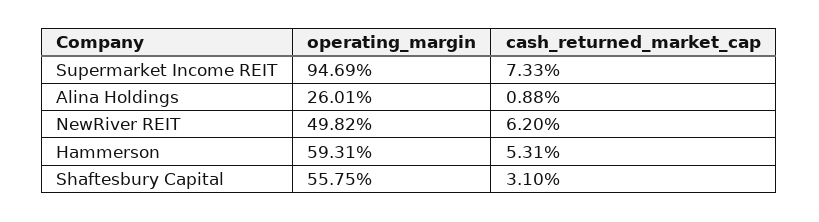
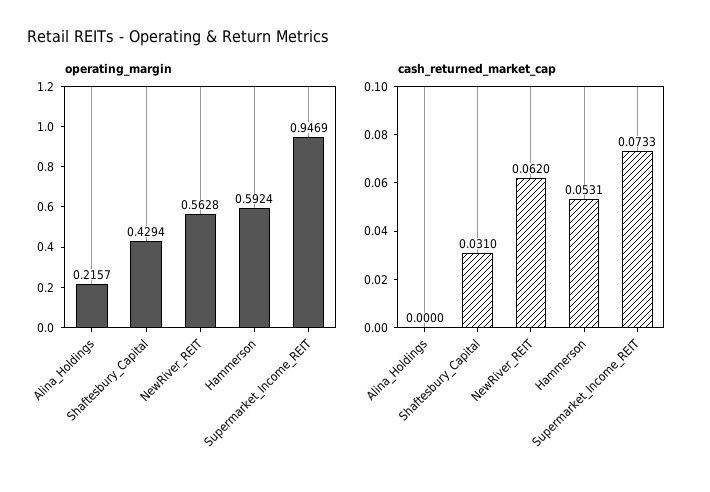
operating_margin, Alina Holdings: 0.2601 -> 0.2157
cash_returned_market_cap, Alina Holdings: 0.0088 -> 0
operating_margin, NewRiver REIT: 0.4982 -> 0.5628
operating_margin, Hammerson: 0.5931 -> 0.5924
operating_margin, Shaftesbury Capital: 0.5575 -> 0.4294

